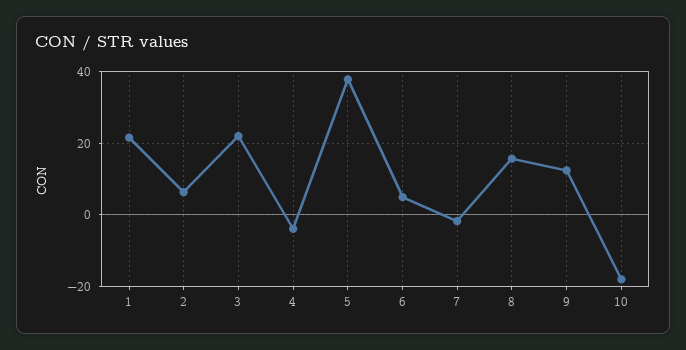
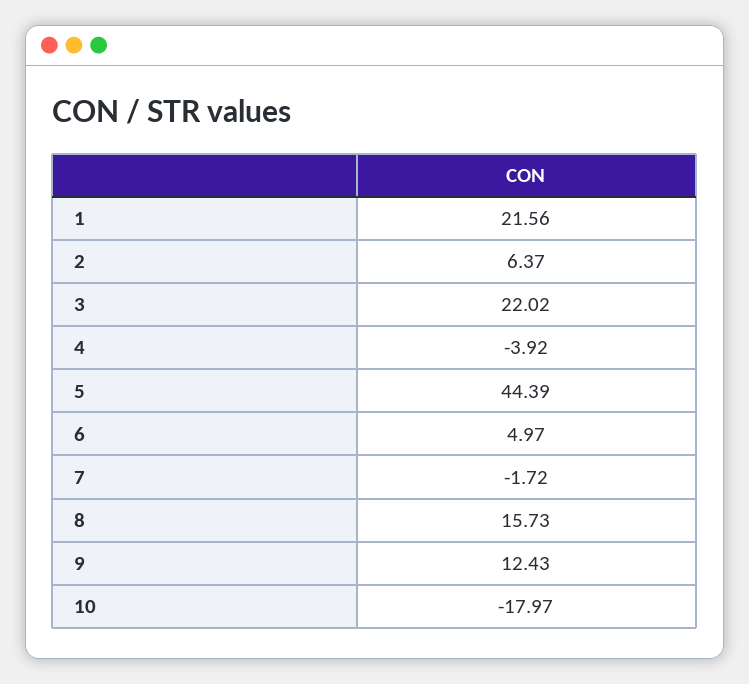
5: 38 -> 44.39

